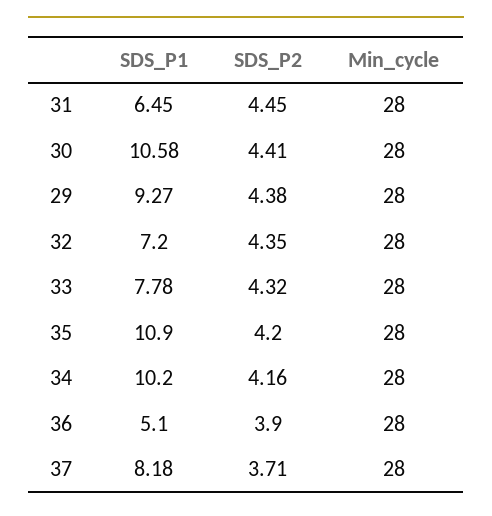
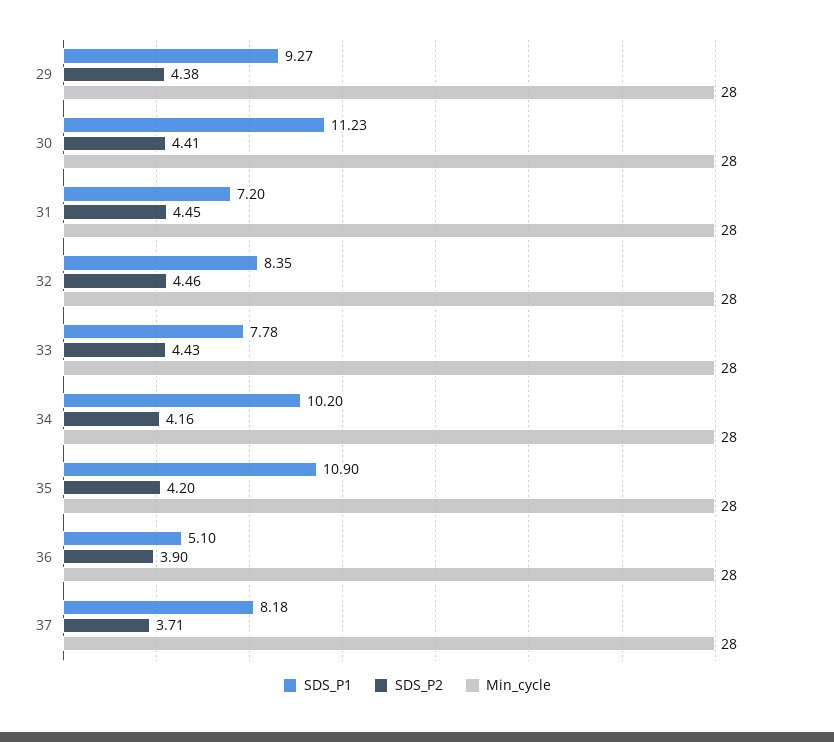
SDS_P1, 31: 6.45 -> 7.2
SDS_P1, 30: 10.58 -> 11.23
SDS_P1, 32: 7.2 -> 8.35
SDS_P2, 32: 4.35 -> 4.46
SDS_P2, 33: 4.32 -> 4.43

